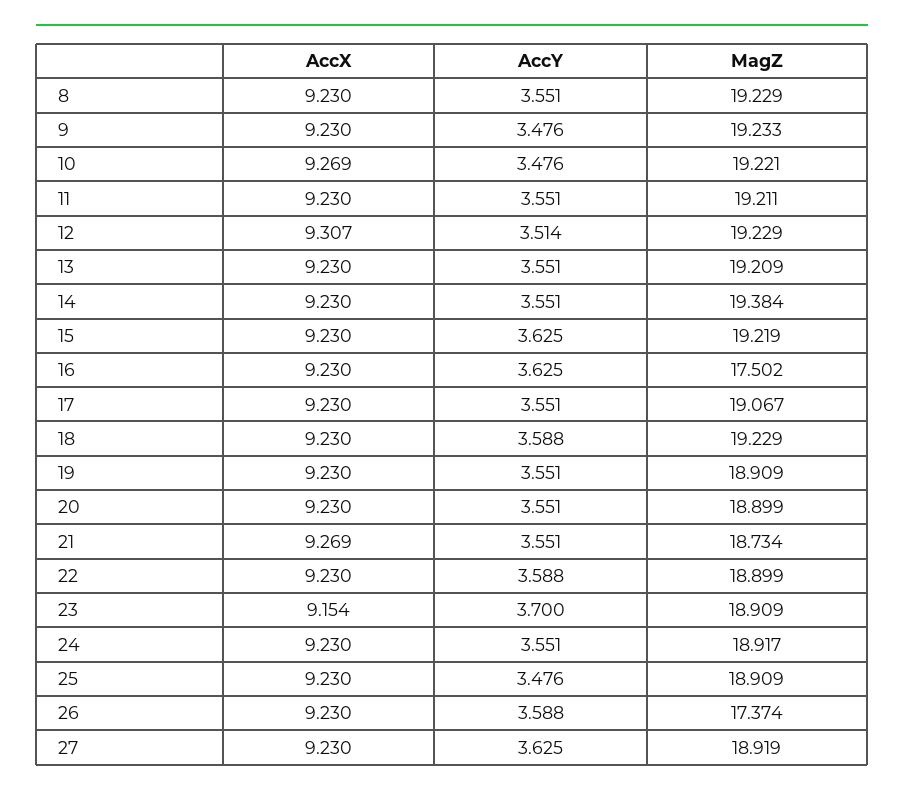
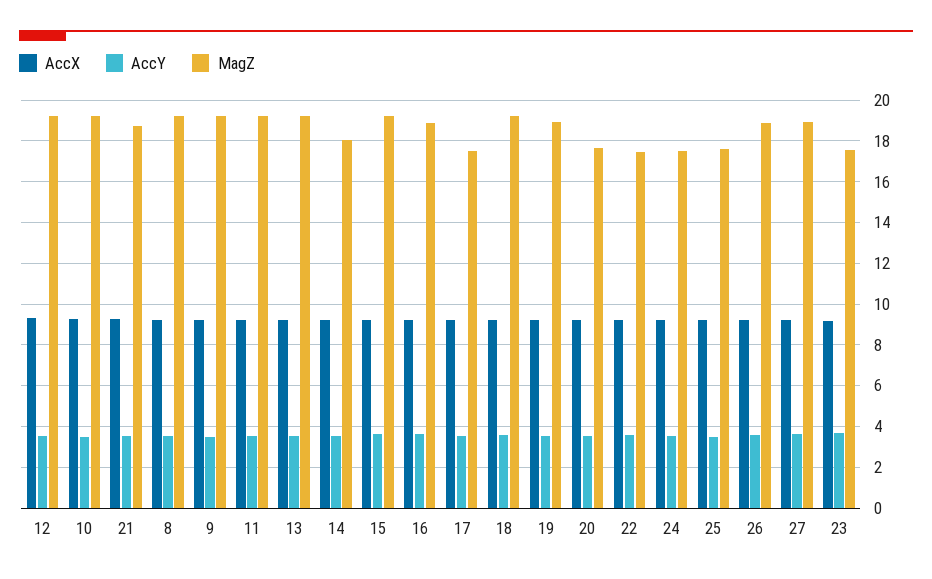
MagZ, 14: 19.384 -> 18
MagZ, 16: 17.502 -> 19
MagZ, 17: 19.067 -> 17.5
MagZ, 20: 18.899 -> 17.5
MagZ, 22: 18.899 -> 17.5
MagZ, 23: 18.909 -> 17.5
MagZ, 24: 18.917 -> 17.5
MagZ, 25: 18.909 -> 17.5
MagZ, 26: 17.374 -> 19

